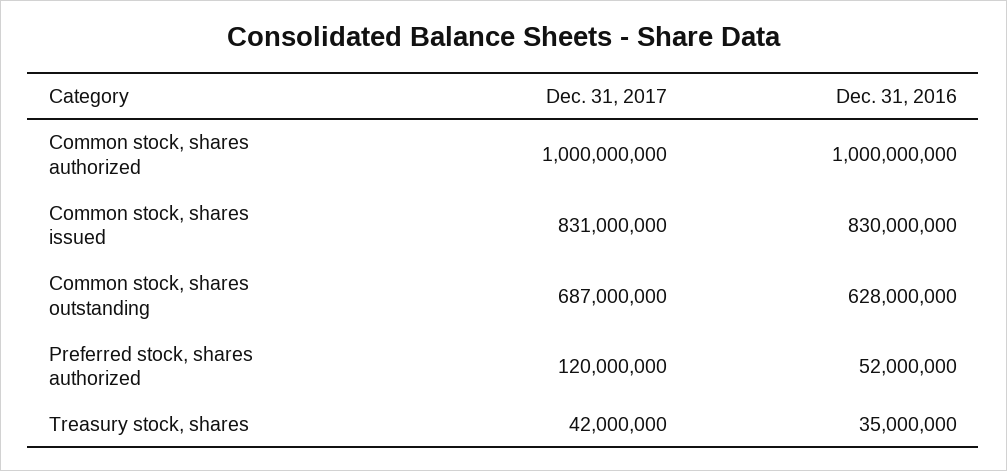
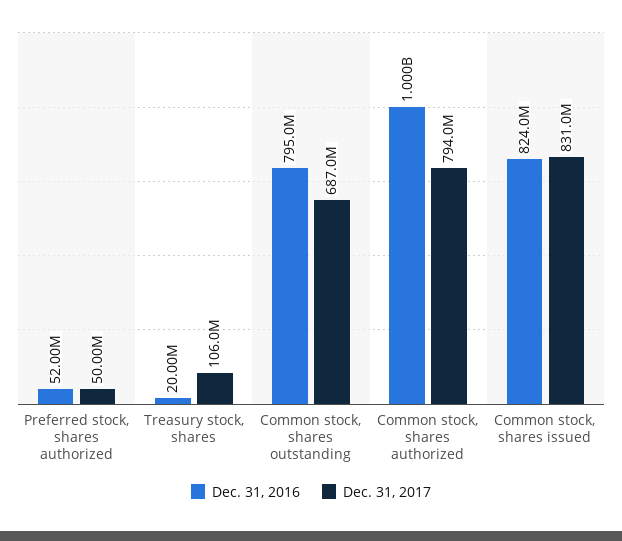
Dec. 31, 2017, Common stock, shares authorized: 1000000000 -> 794000000
Dec. 31, 2016, Common stock, shares issued: 830000000 -> 824000000
Dec. 31, 2016, Common stock, shares outstanding: 628000000 -> 795000000
Dec. 31, 2017, Preferred stock, shares authorized: 120000000 -> 50000000
Dec. 31, 2017, Treasury stock, shares: 42000000 -> 106000000
Dec. 31, 2016, Treasury stock, shares: 35000000 -> 20000000

